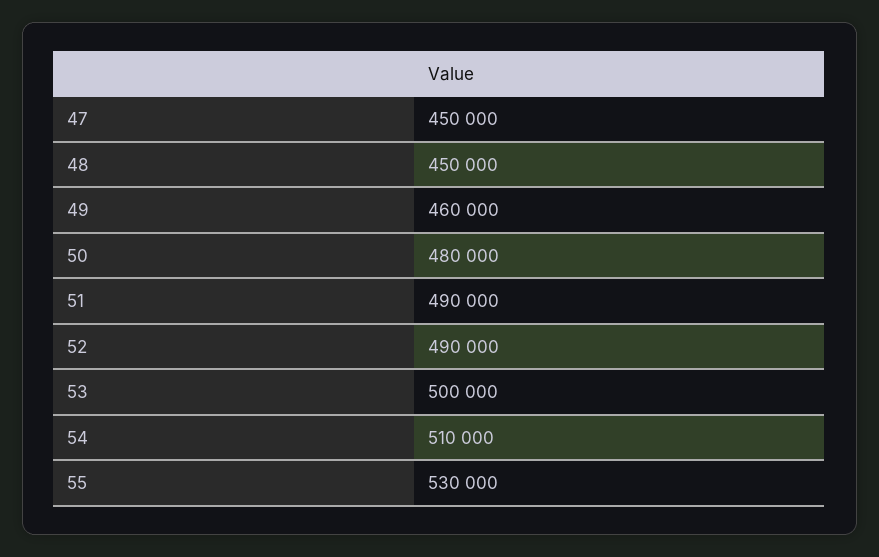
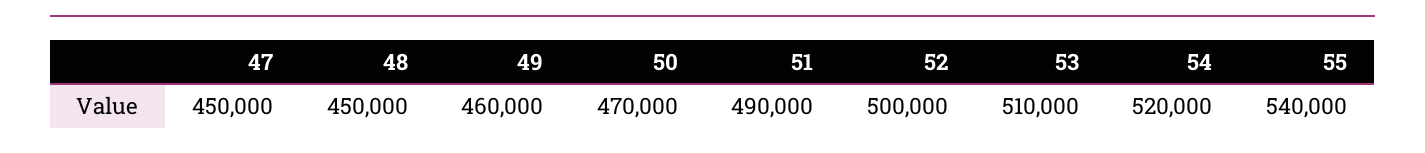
50: 480000 -> 470000
52: 490000 -> 500000
53: 500000 -> 510000
54: 510000 -> 520000
55: 530000 -> 540000

